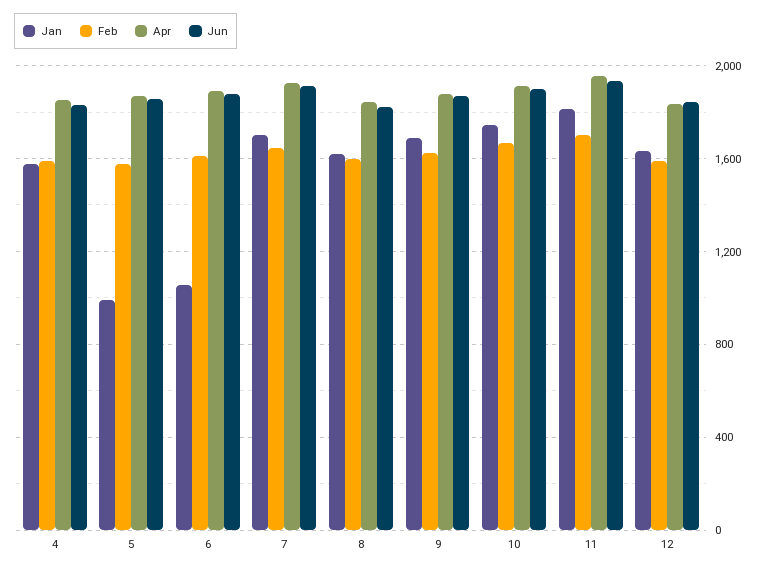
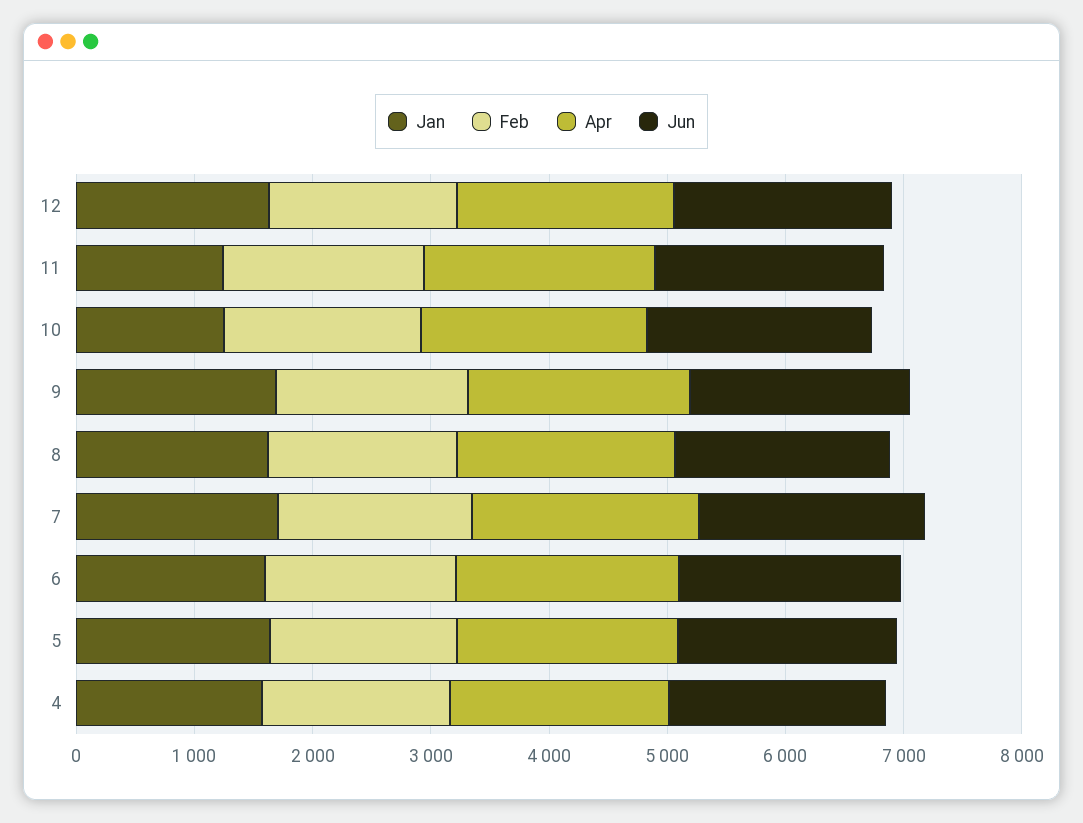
Jan, 5: 1000 -> 1600
Jan, 6: 1050 -> 1600
Jan, 10: 1750 -> 1200
Jan, 11: 1800 -> 1200

